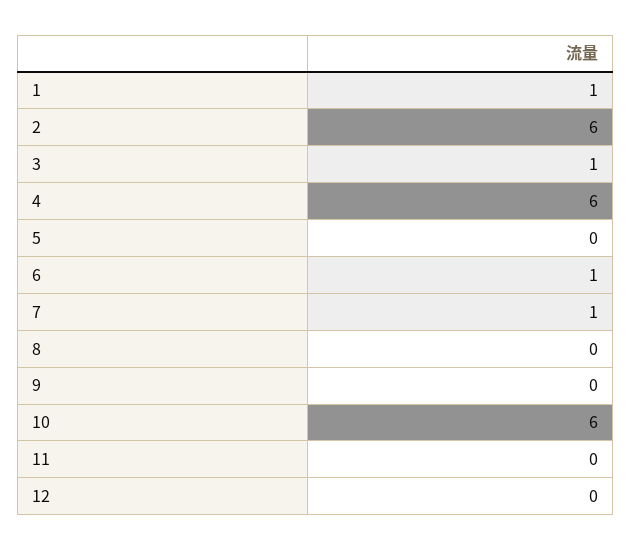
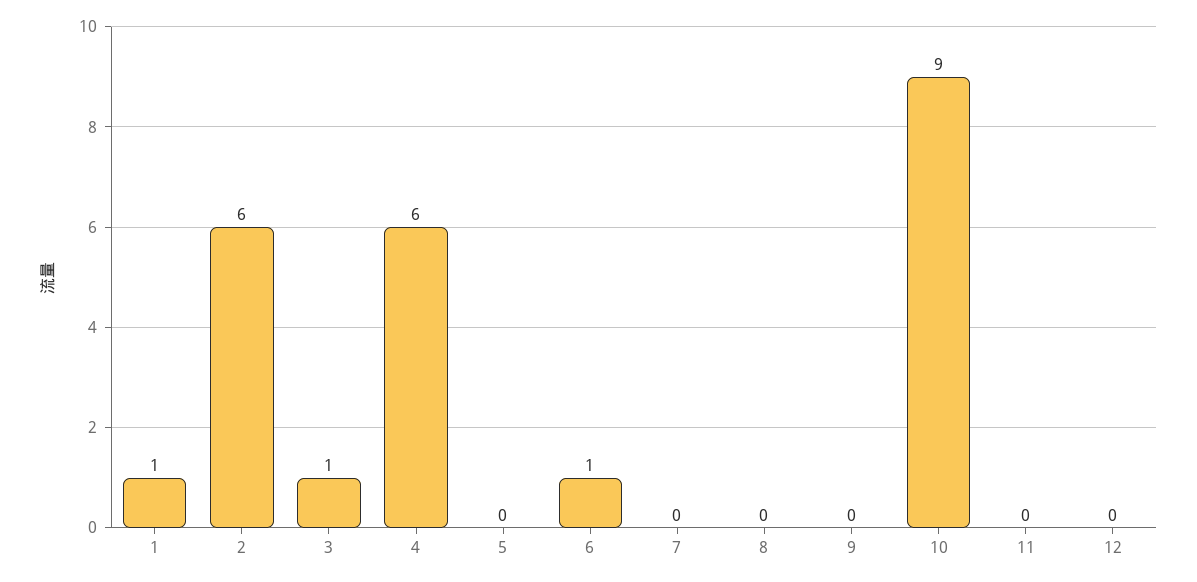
7: 1 -> 0
10: 6 -> 9

